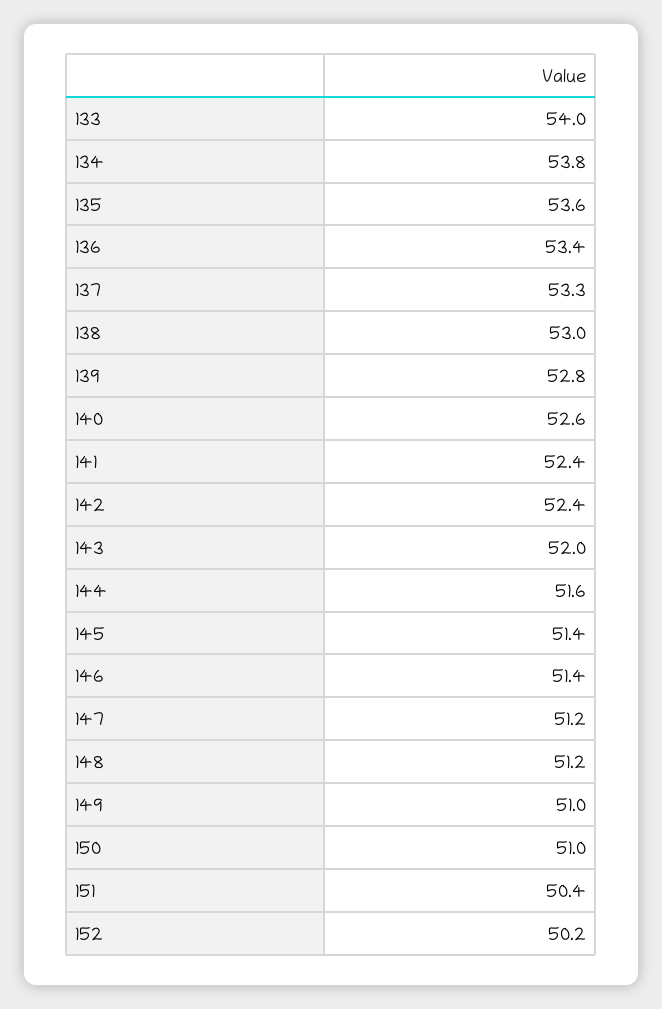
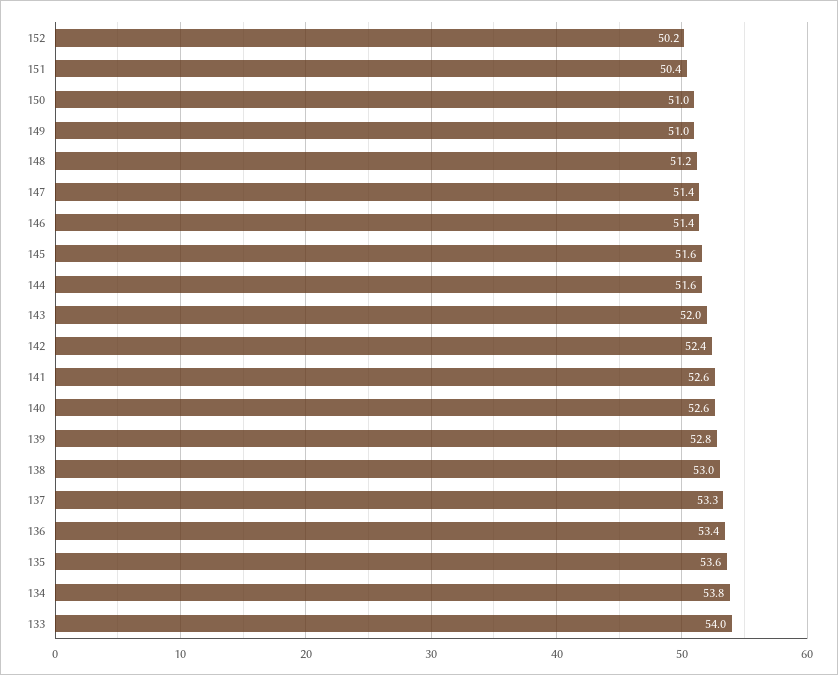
141: 52.4 -> 52.6
145: 51.4 -> 51.6
147: 51.2 -> 51.4

